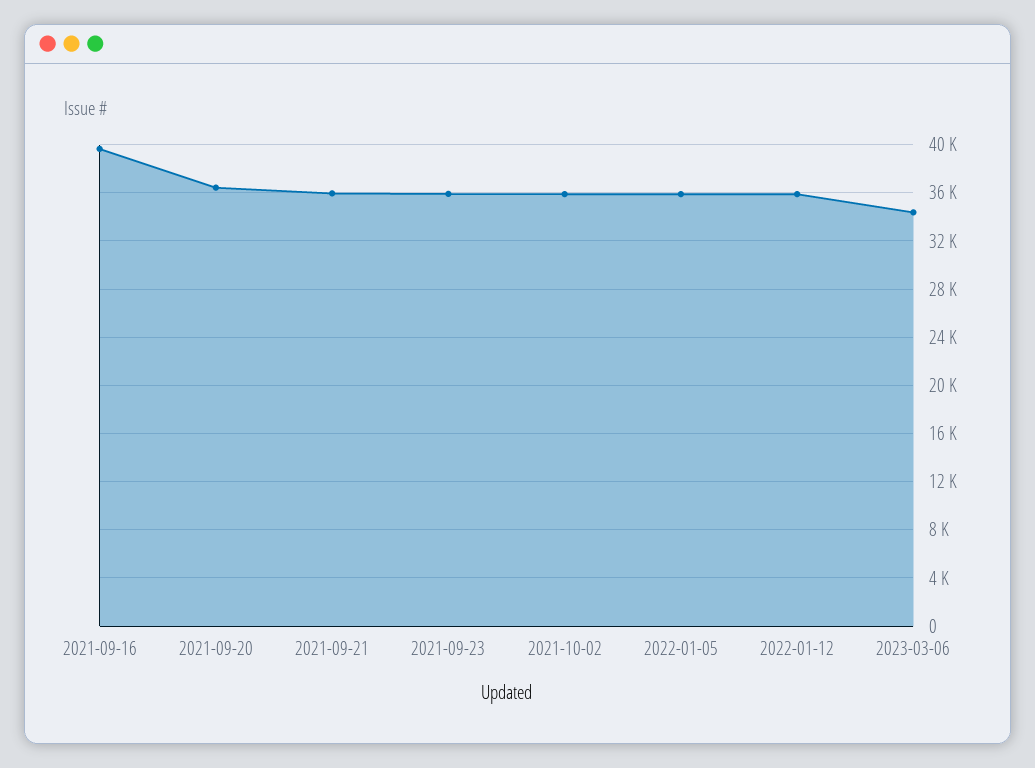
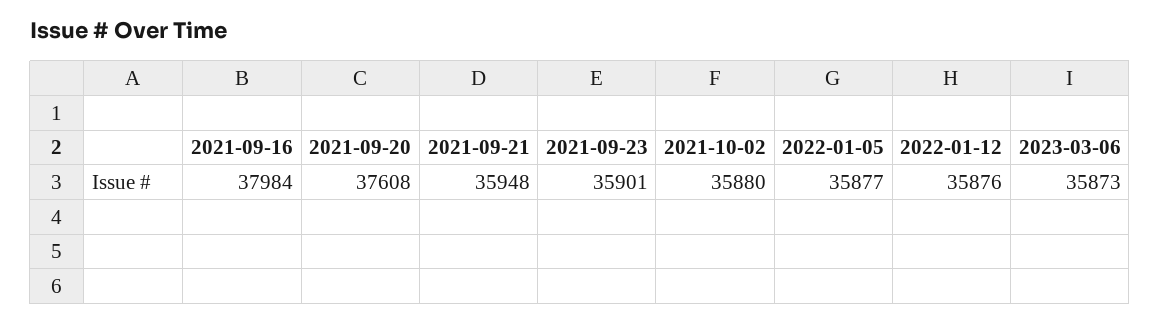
2021-09-16: 39500 -> 37984
2021-09-20: 36500 -> 37608
2023-03-06: 34500 -> 35873

